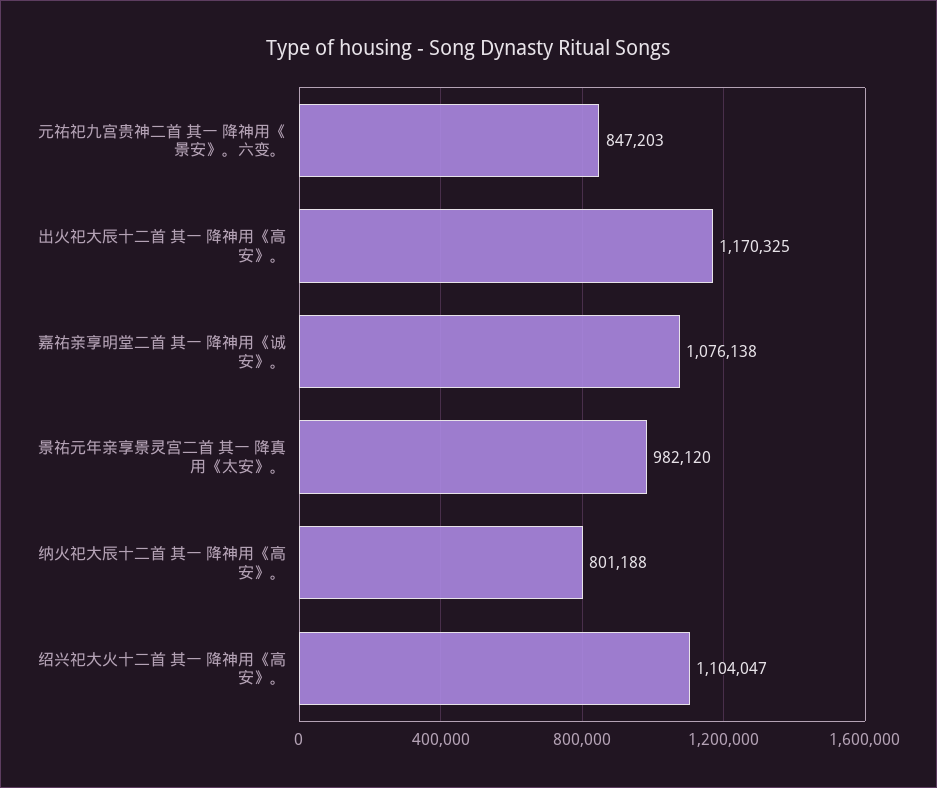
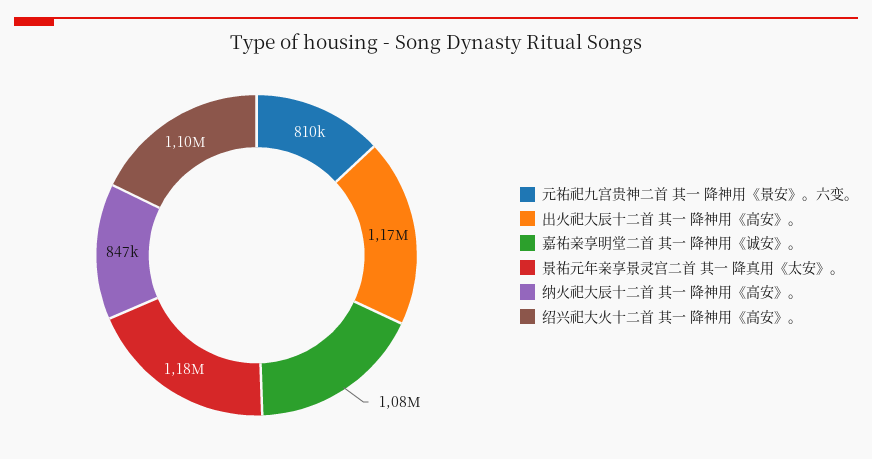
元祐祀九宫贵神二首 其一 降神用《景安》。六变。: 847203 -> 810000
景祐元年亲享景灵宫二首 其一 降真用《太安》。: 982120 -> 1180000
纳火祀大辰十二首 其一 降神用《高安》。: 801188 -> 847000

